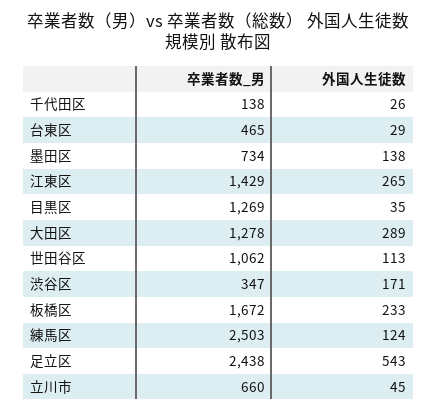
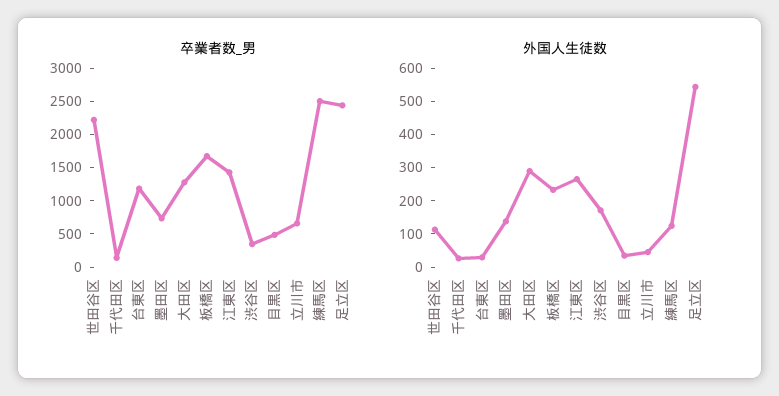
卒業者数_男, 台東区: 465 -> 1250
卒業者数_男, 目黒区: 1269 -> 500
卒業者数_男, 世田谷区: 1062 -> 2250

